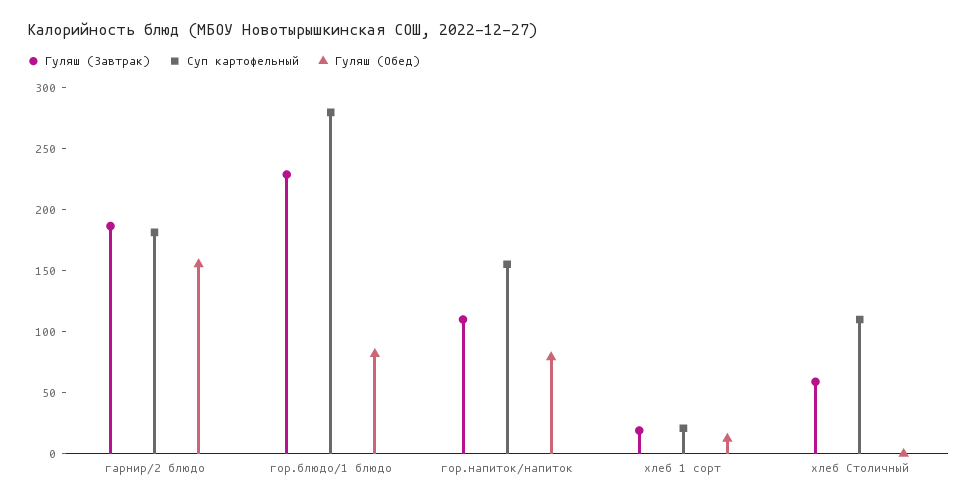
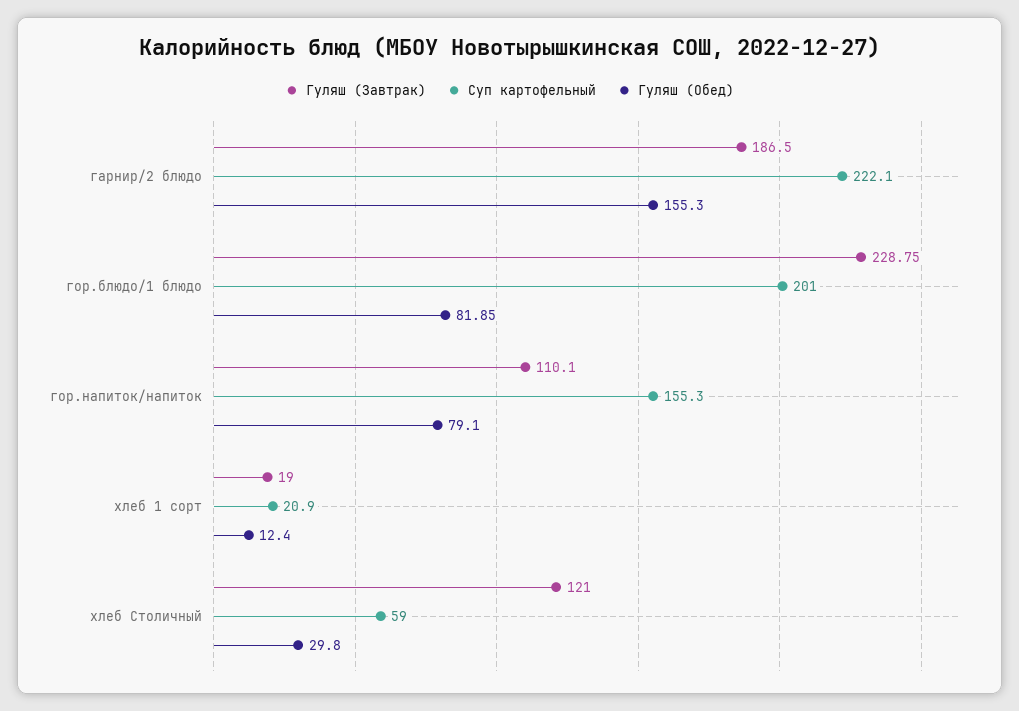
Суп картофельный, гарнир/2 блюдо: 180 -> 222.1
Суп картофельный, гор.блюдо/1 блюдо: 280 -> 201
Гуляш (Завтрак), хлеб Столичный: 60 -> 121
Суп картофельный, хлеб Столичный: 110 -> 59
Гуляш (Обед), хлеб Столичный: 0 -> 29.8

